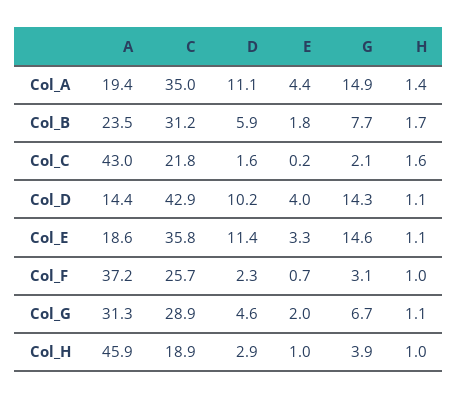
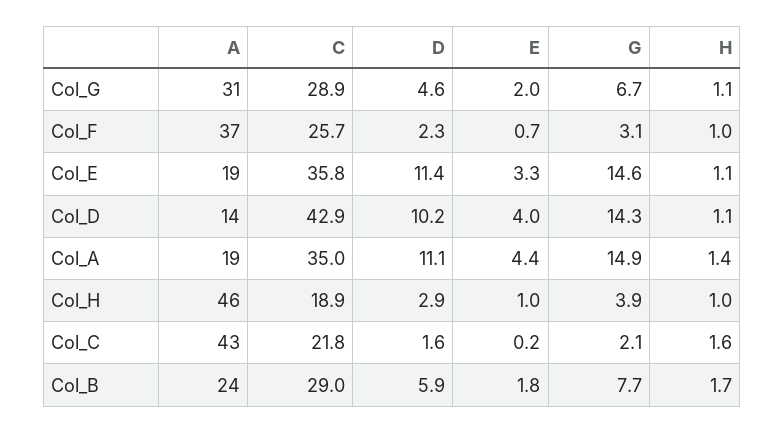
C, Col_B: 31.2 -> 29

